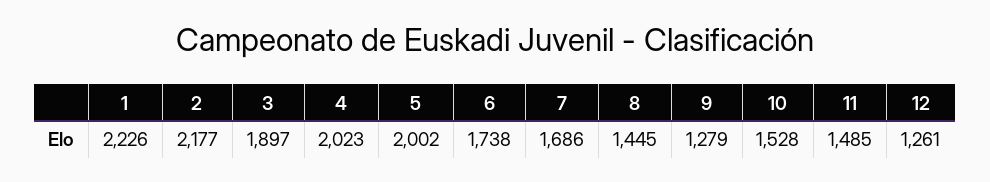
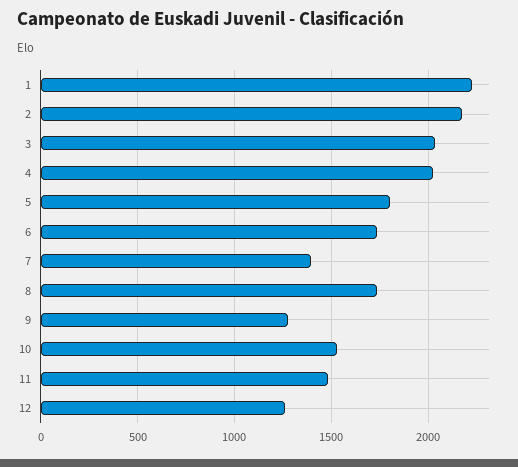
3: 1897 -> 2050
5: 2002 -> 1800
7: 1686 -> 1400
8: 1445 -> 1750

